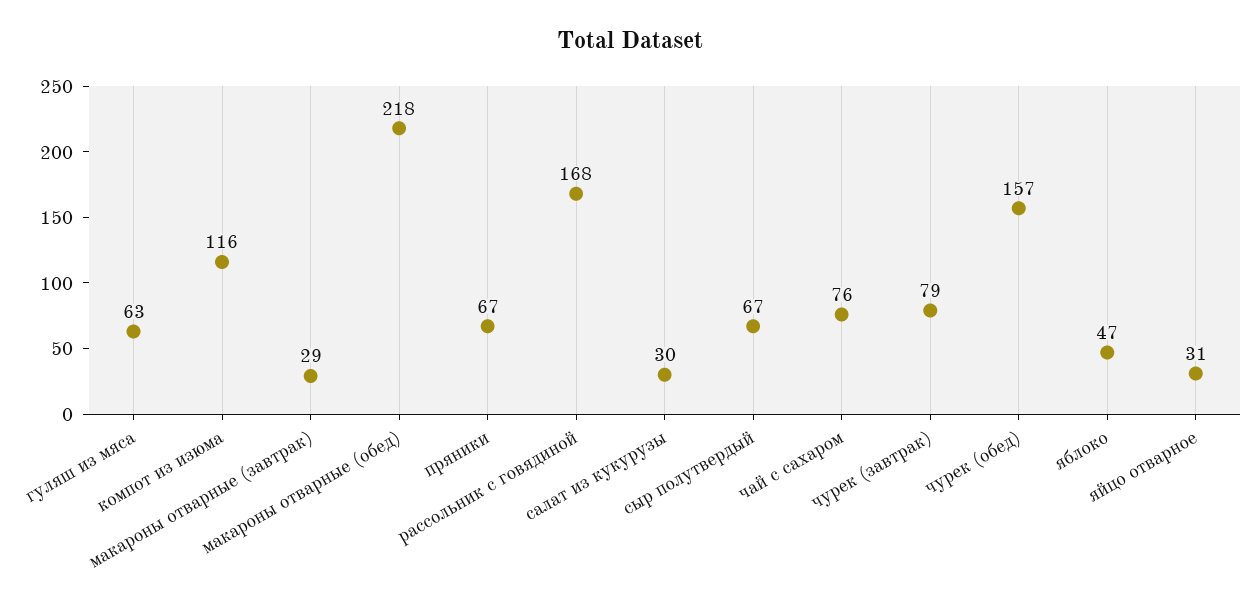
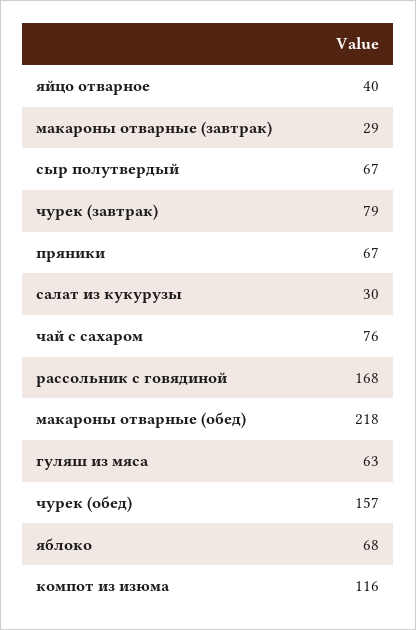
яблоко: 47 -> 68
яйцо отварное: 31 -> 40

